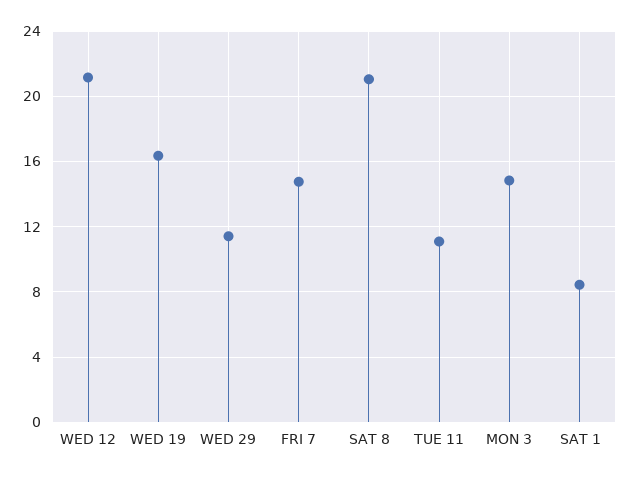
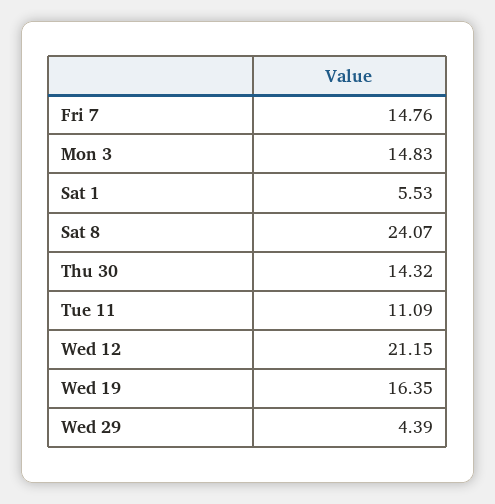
WED 29: 11.5 -> 4.39
SAT 8: 21 -> 24.07
SAT 1: 8.5 -> 5.53
Thu 30: none -> 14.32

